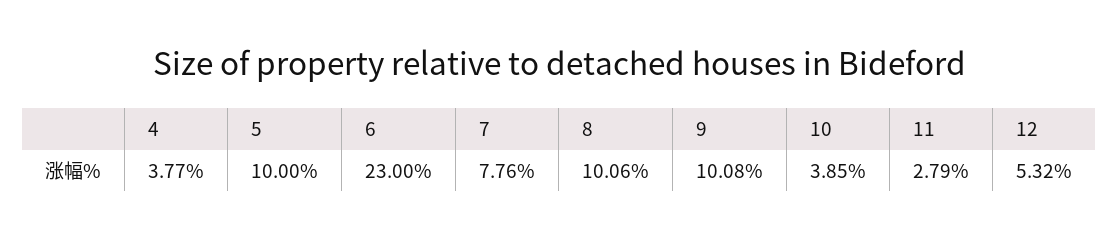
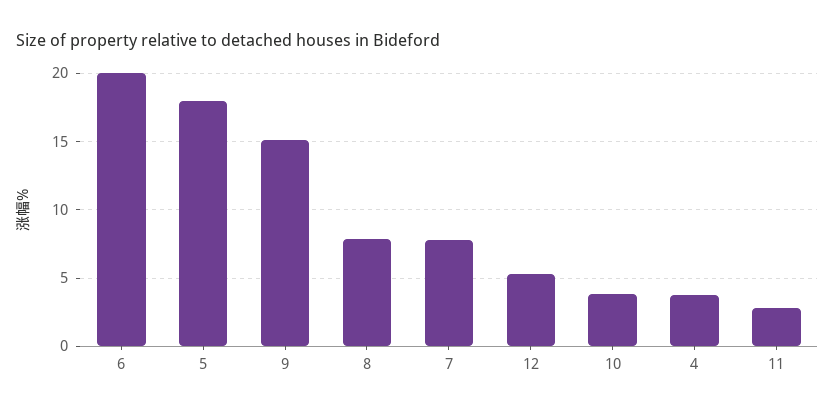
5: 10 -> 18
6: 23 -> 20
8: 10.06 -> 8
9: 10.08 -> 15

